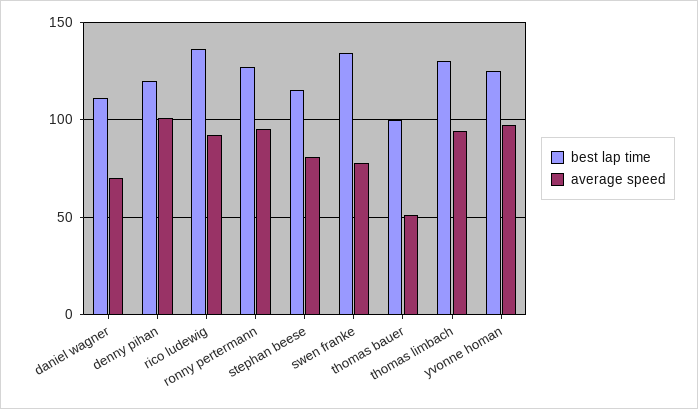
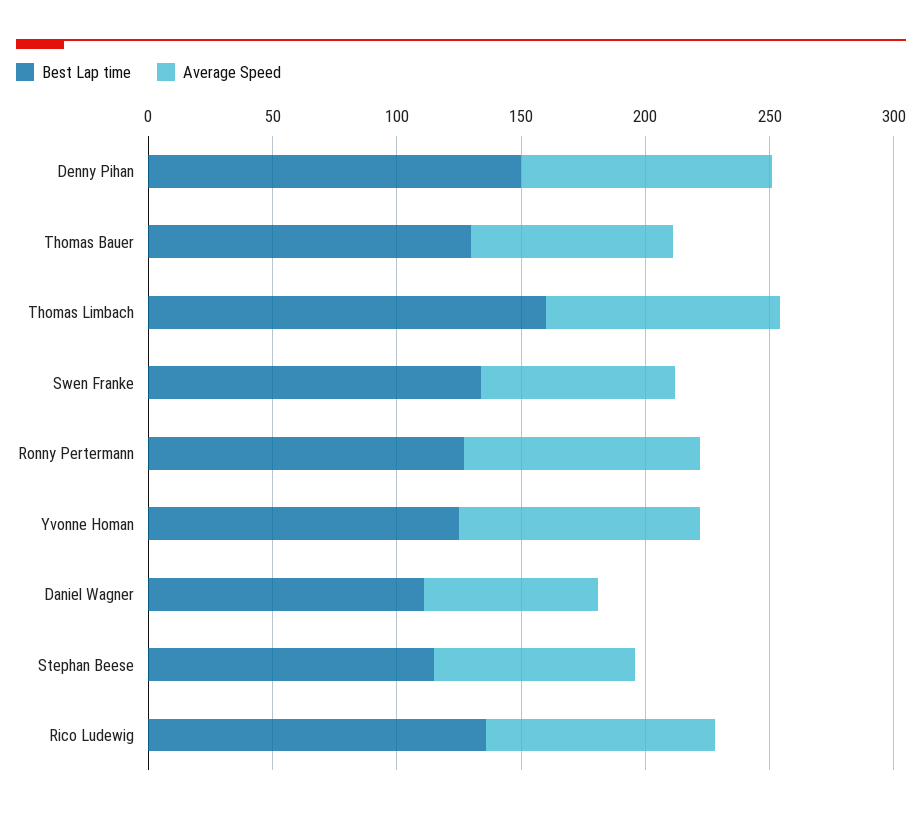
best lap time, denny pihan: 120 -> 150
best lap time, thomas bauer: 100 -> 130
average speed, thomas bauer: 50 -> 80
best lap time, thomas limbach: 130 -> 160

